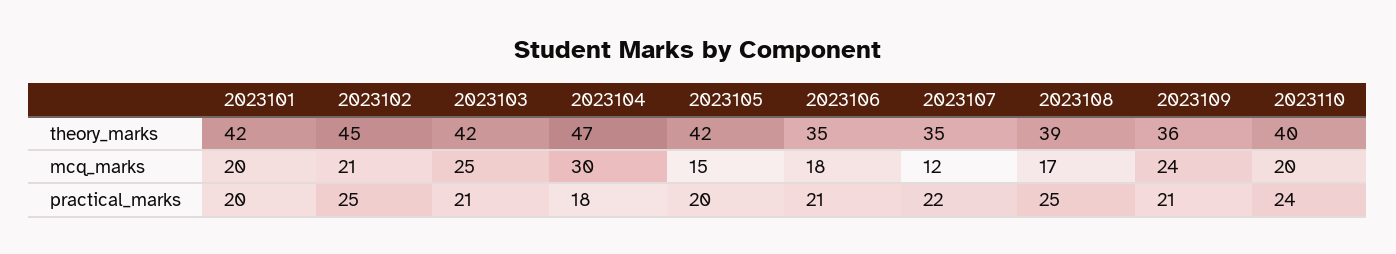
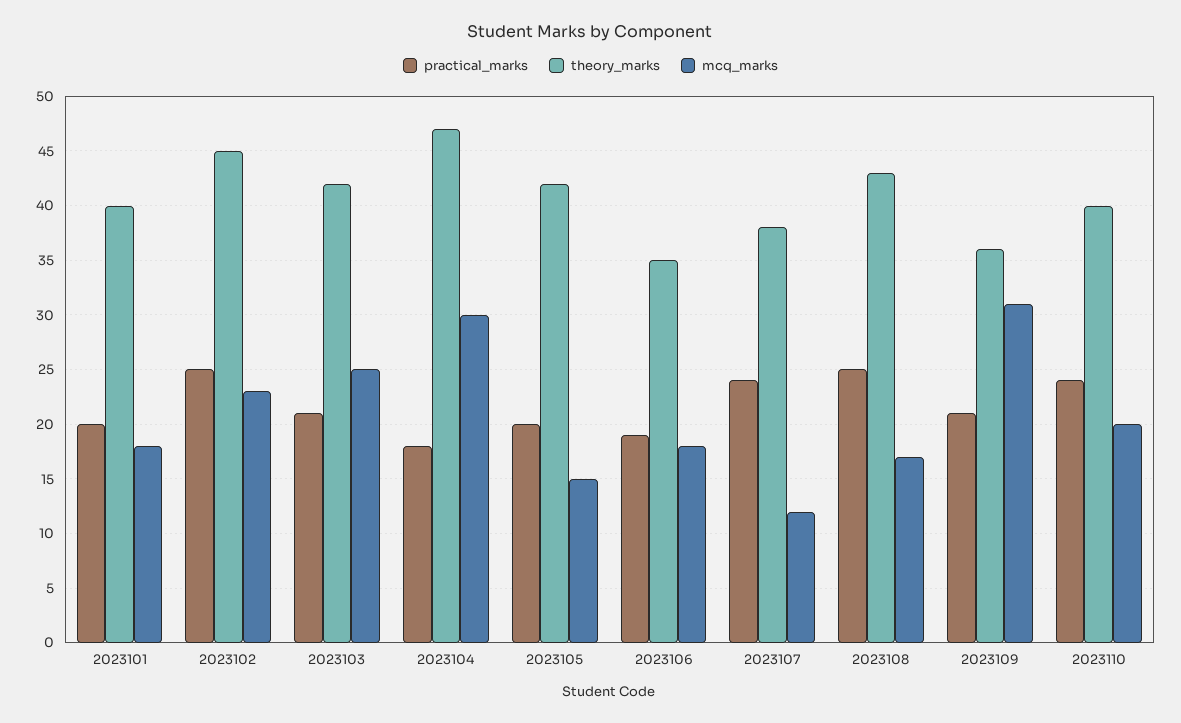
theory_marks, 2023101: 42 -> 40
theory_marks, 2023107: 35 -> 38
theory_marks, 2023108: 39 -> 43
mcq_marks, 2023101: 20 -> 18
mcq_marks, 2023102: 21 -> 23
mcq_marks, 2023109: 24 -> 31
practical_marks, 2023106: 21 -> 19
practical_marks, 2023107: 22 -> 24

